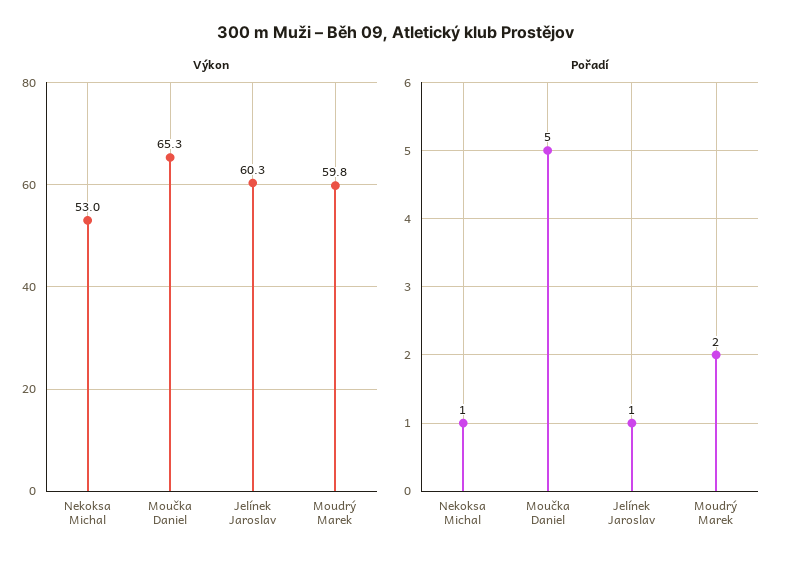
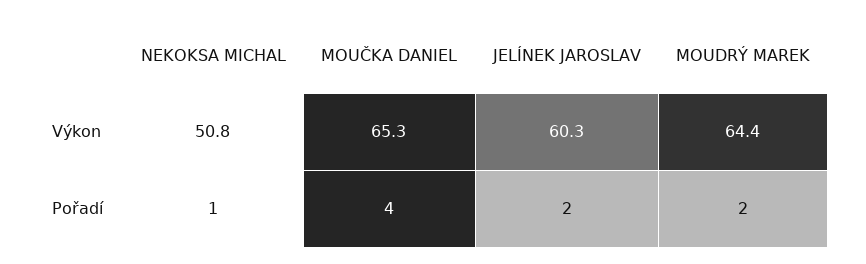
Výkon, Nekoksa Michal: 53 -> 50.8
Výkon, Moudrý Marek: 59.8 -> 64.4
Pořadí, Moučka Daniel: 5 -> 4
Pořadí, Jelínek Jaroslav: 1 -> 2

